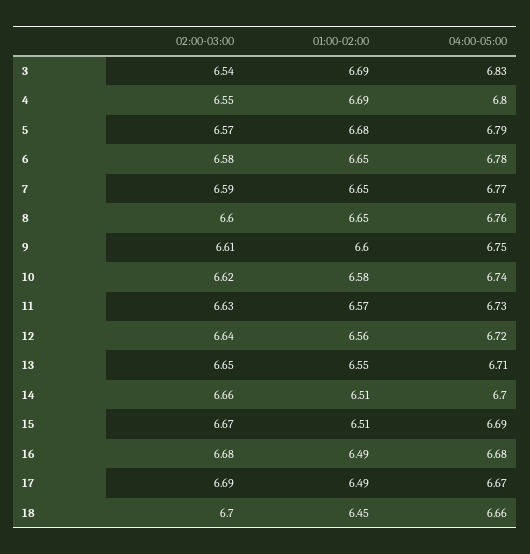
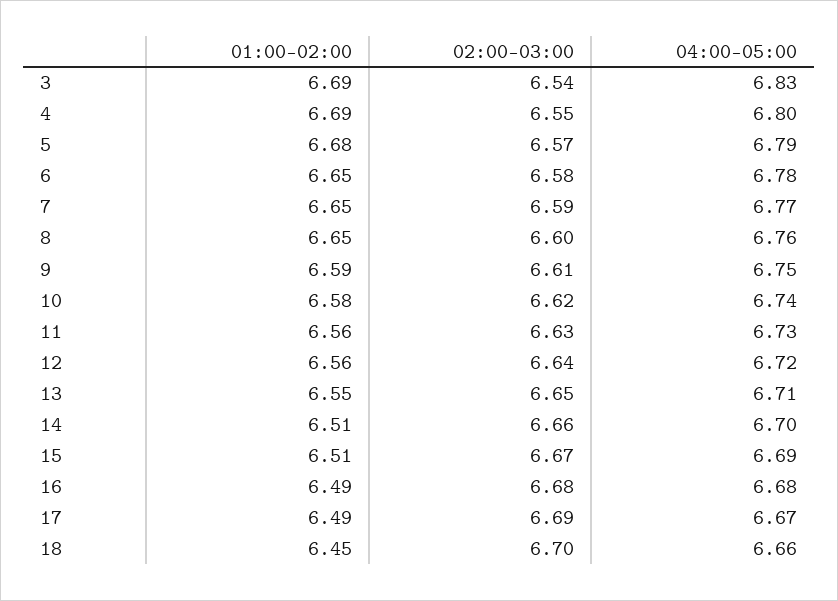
01:00-02:00, 9: 6.6 -> 6.59
01:00-02:00, 11: 6.57 -> 6.56

